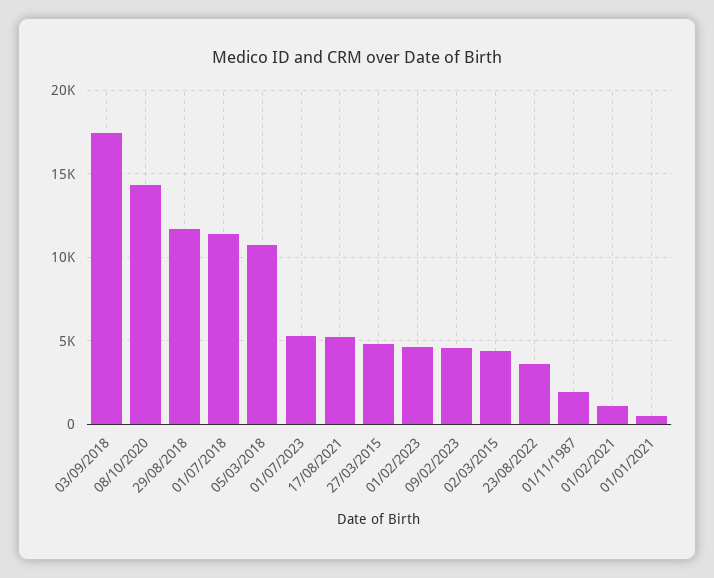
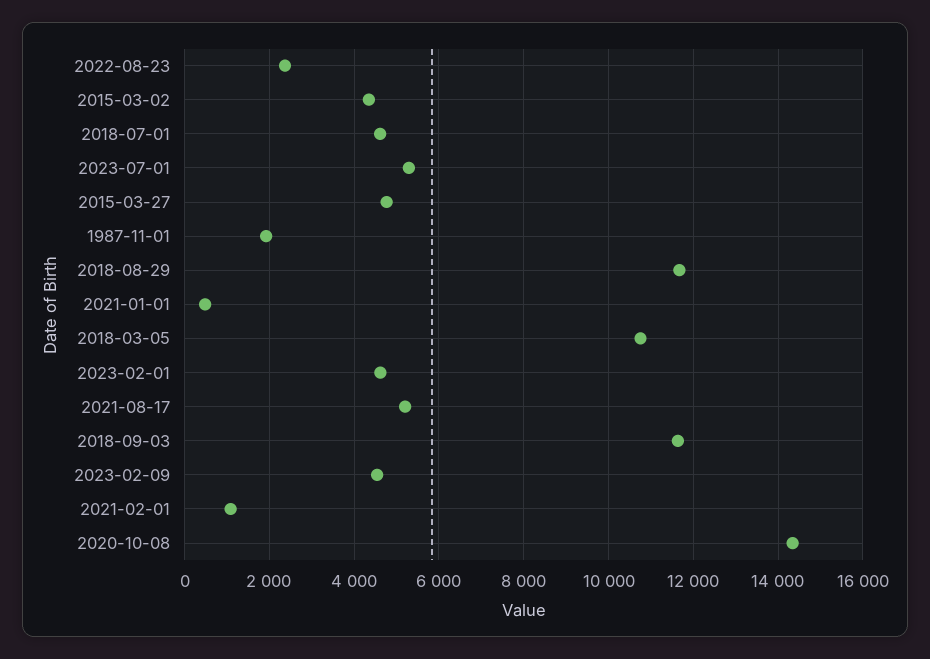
03/09/2018: 17500 -> 11600
01/07/2018: 11500 -> 4600
23/08/2022: 3500 -> 2400

